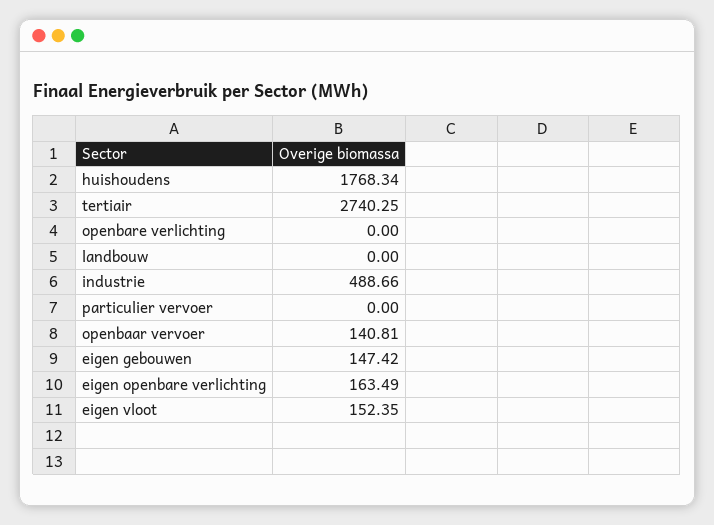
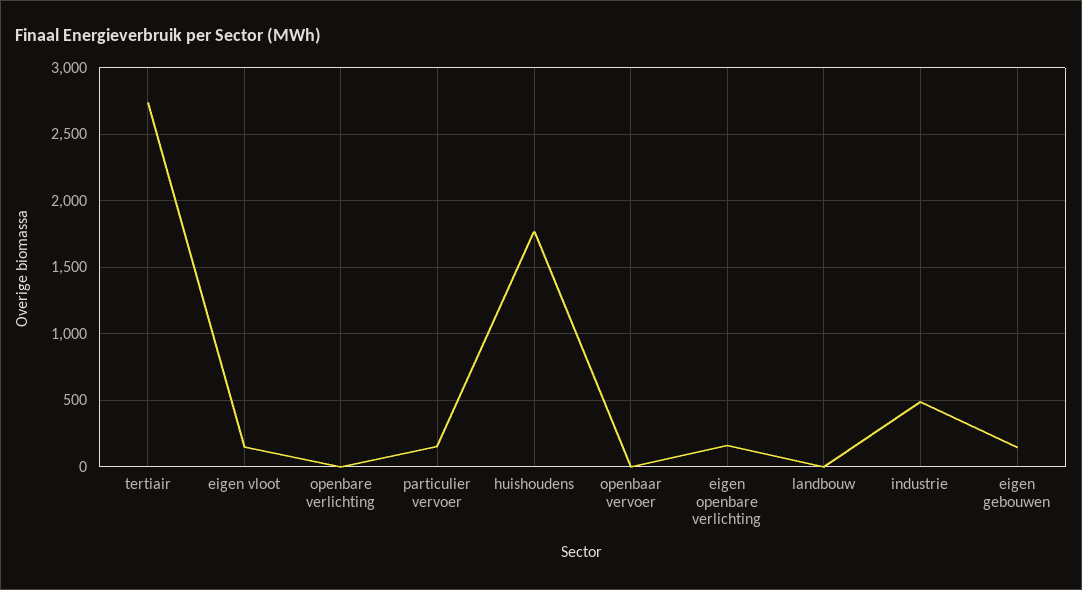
particulier vervoer: 0 -> 150
openbaar vervoer: 140.81 -> 0

